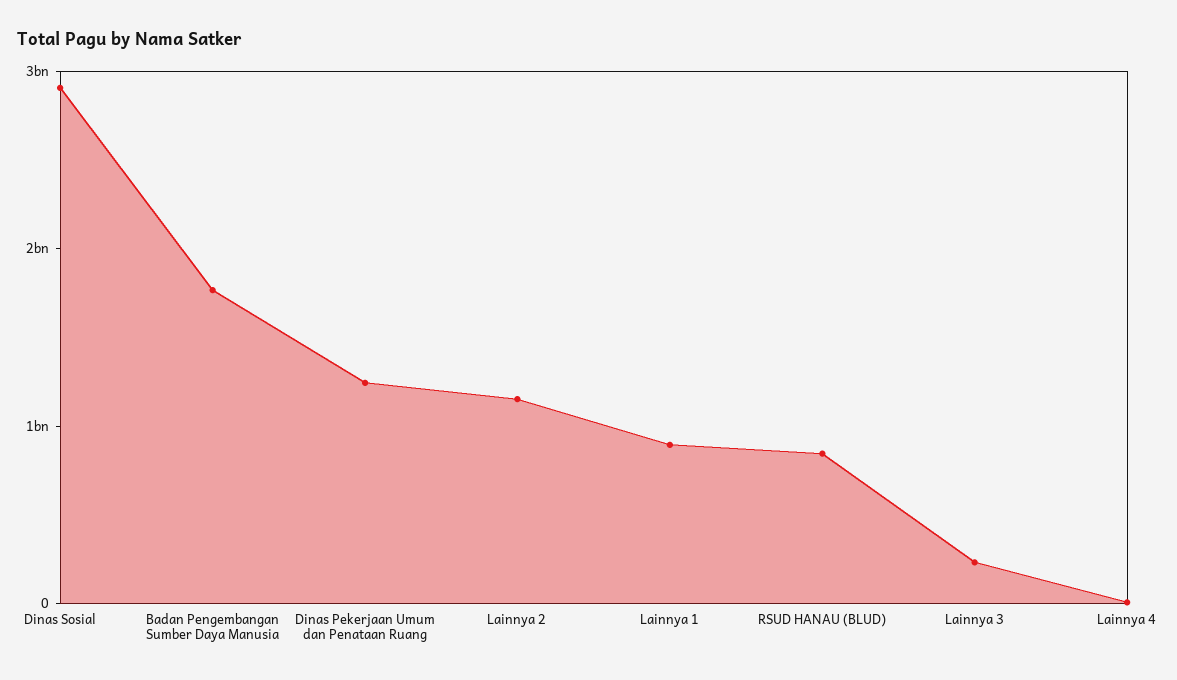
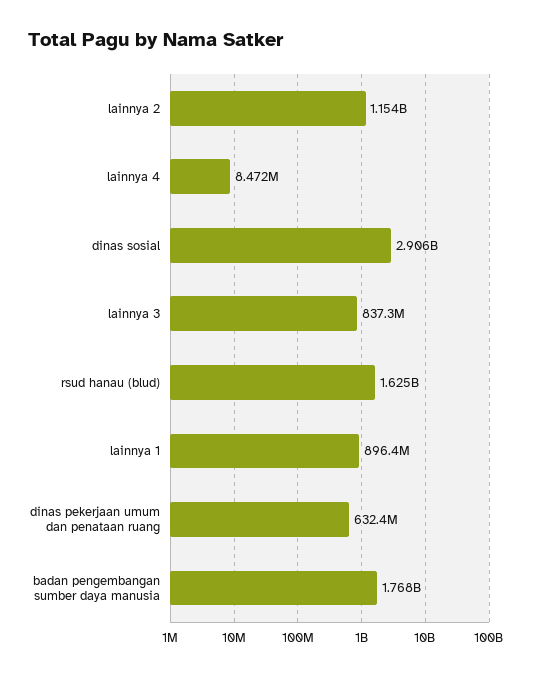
Dinas Pekerjaan Umum dan Penataan Ruang: 1200000000 -> 632400000
RSUD HANAU (BLUD): 800000000 -> 1625000000
Lainnya 3: 200000000 -> 837300000

